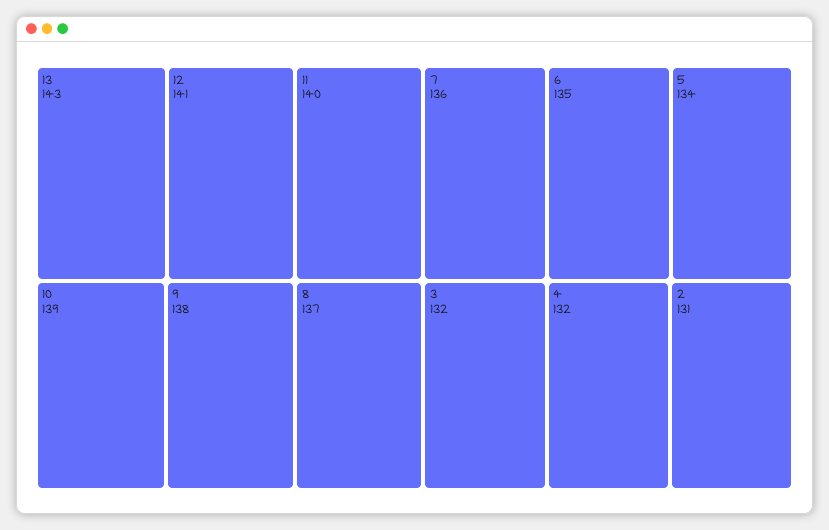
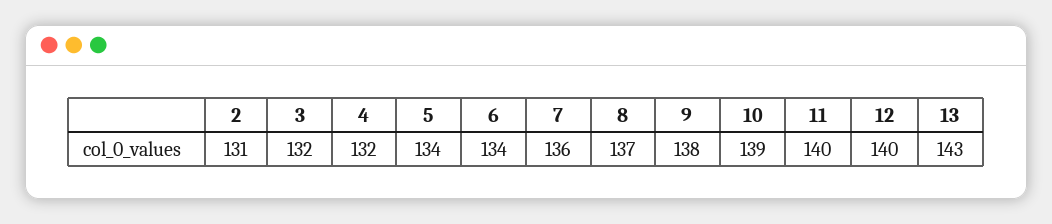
12: 141 -> 140
6: 135 -> 134

